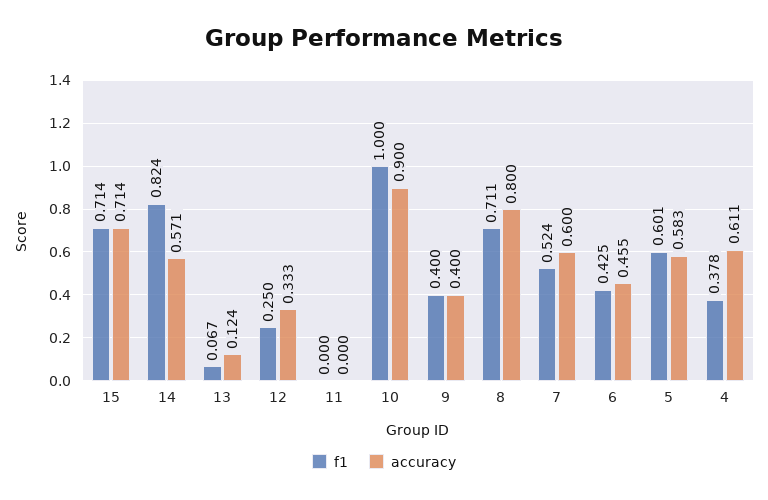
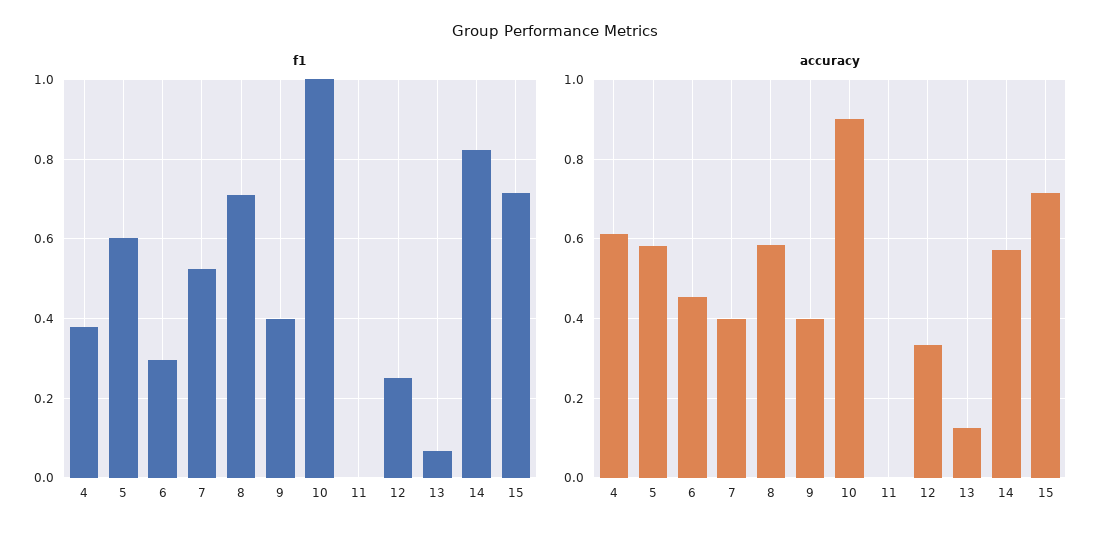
accuracy, 8: 0.8 -> 0.58
accuracy, 7: 0.6 -> 0.4
f1, 6: 0.425 -> 0.3

